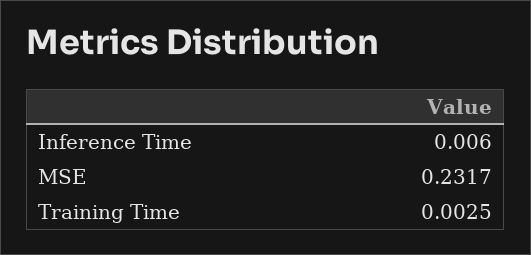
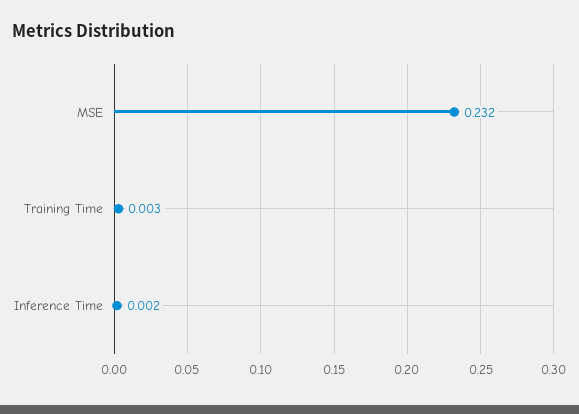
Inference Time: 0.006 -> 0.002

